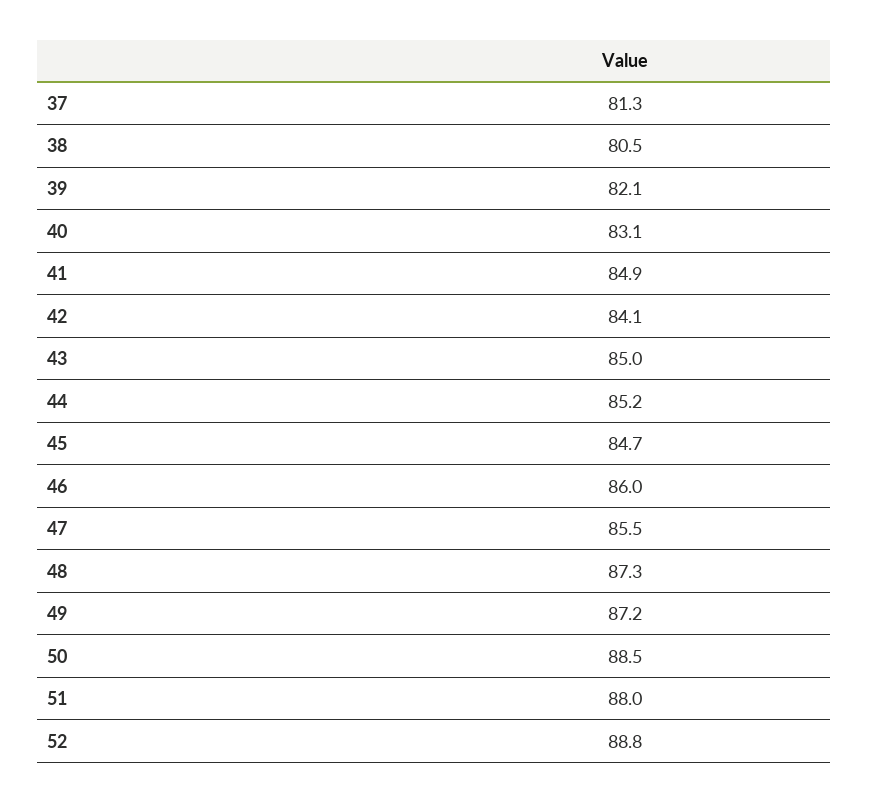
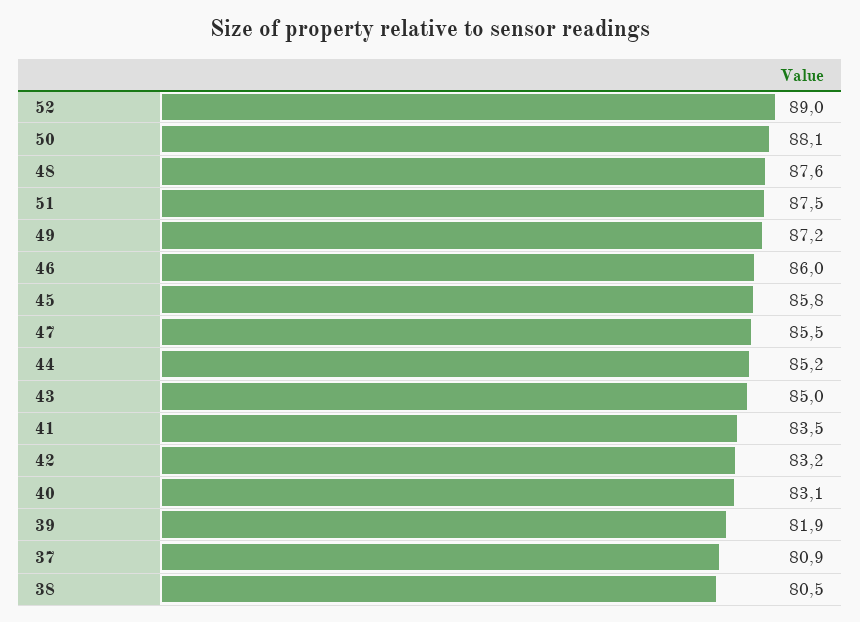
37: 81.3 -> 80.9
39: 82.1 -> 81.9
41: 84.9 -> 83.5
42: 84.1 -> 83.2
45: 84.7 -> 85.8
48: 87.3 -> 87.6
50: 88.5 -> 88.1
51: 88 -> 87.5
52: 88.8 -> 89

